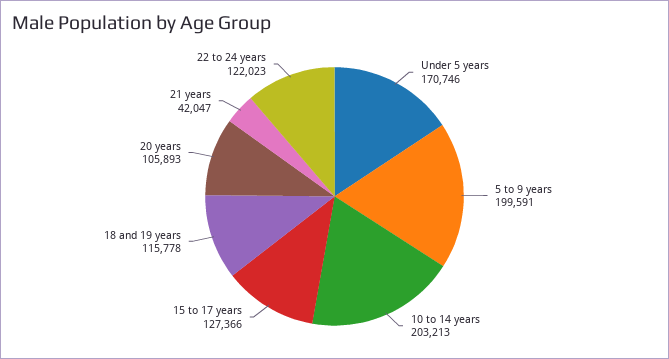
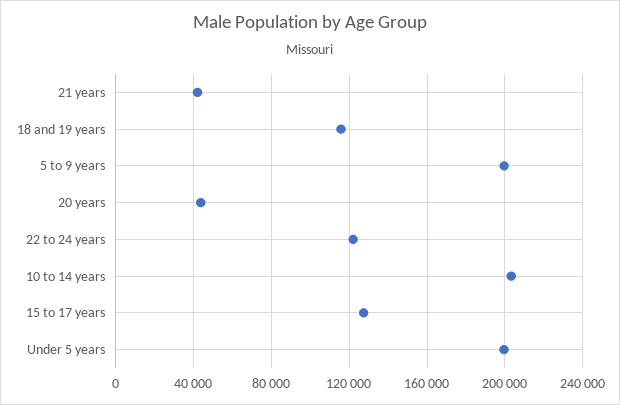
Under 5 years: 170746 -> 200000
20 years: 105893 -> 45000

